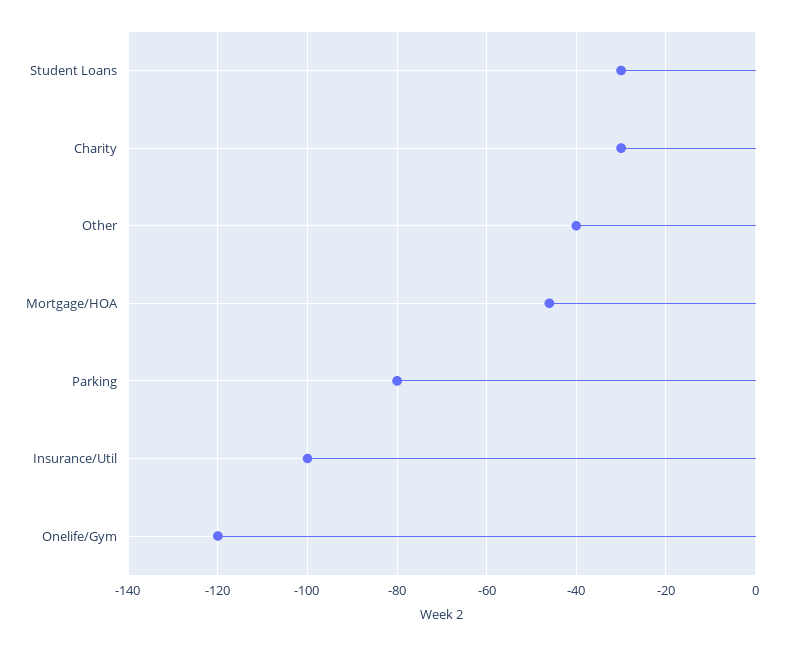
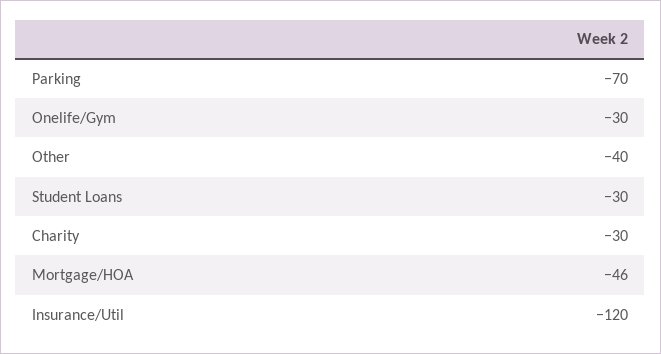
Parking: -80 -> -70
Insurance/Util: -100 -> -120
Onelife/Gym: -120 -> -30

